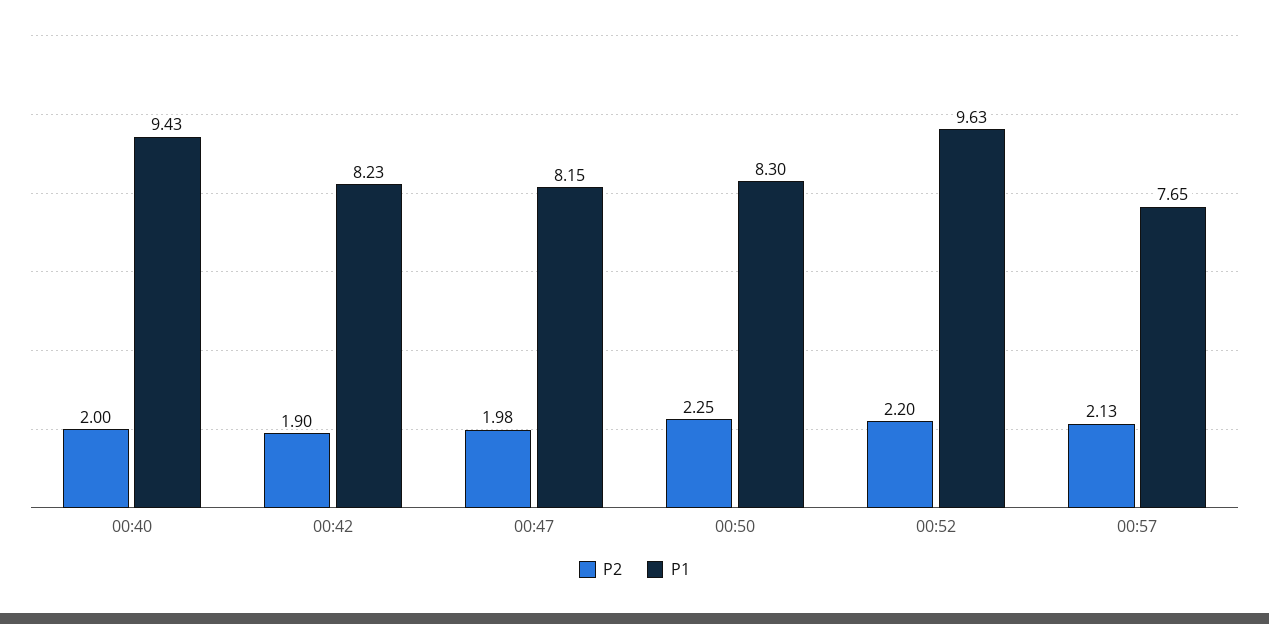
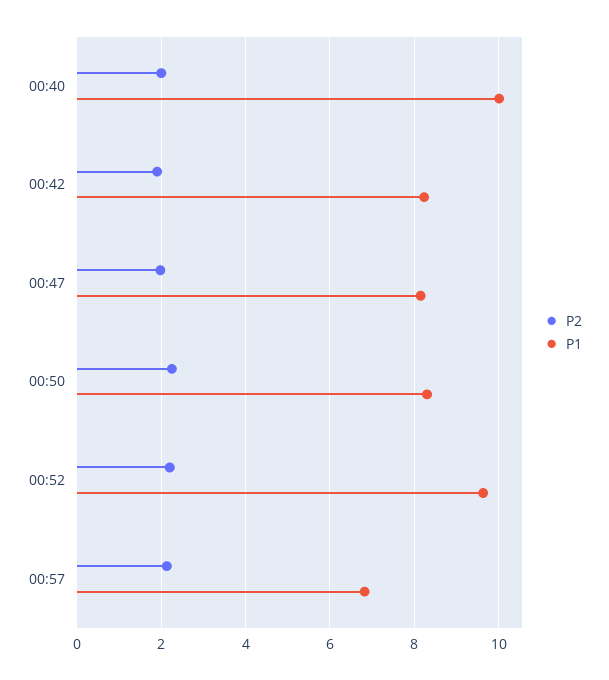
P1, 00:40: 9.43 -> 10
P1, 00:57: 7.65 -> 6.8

